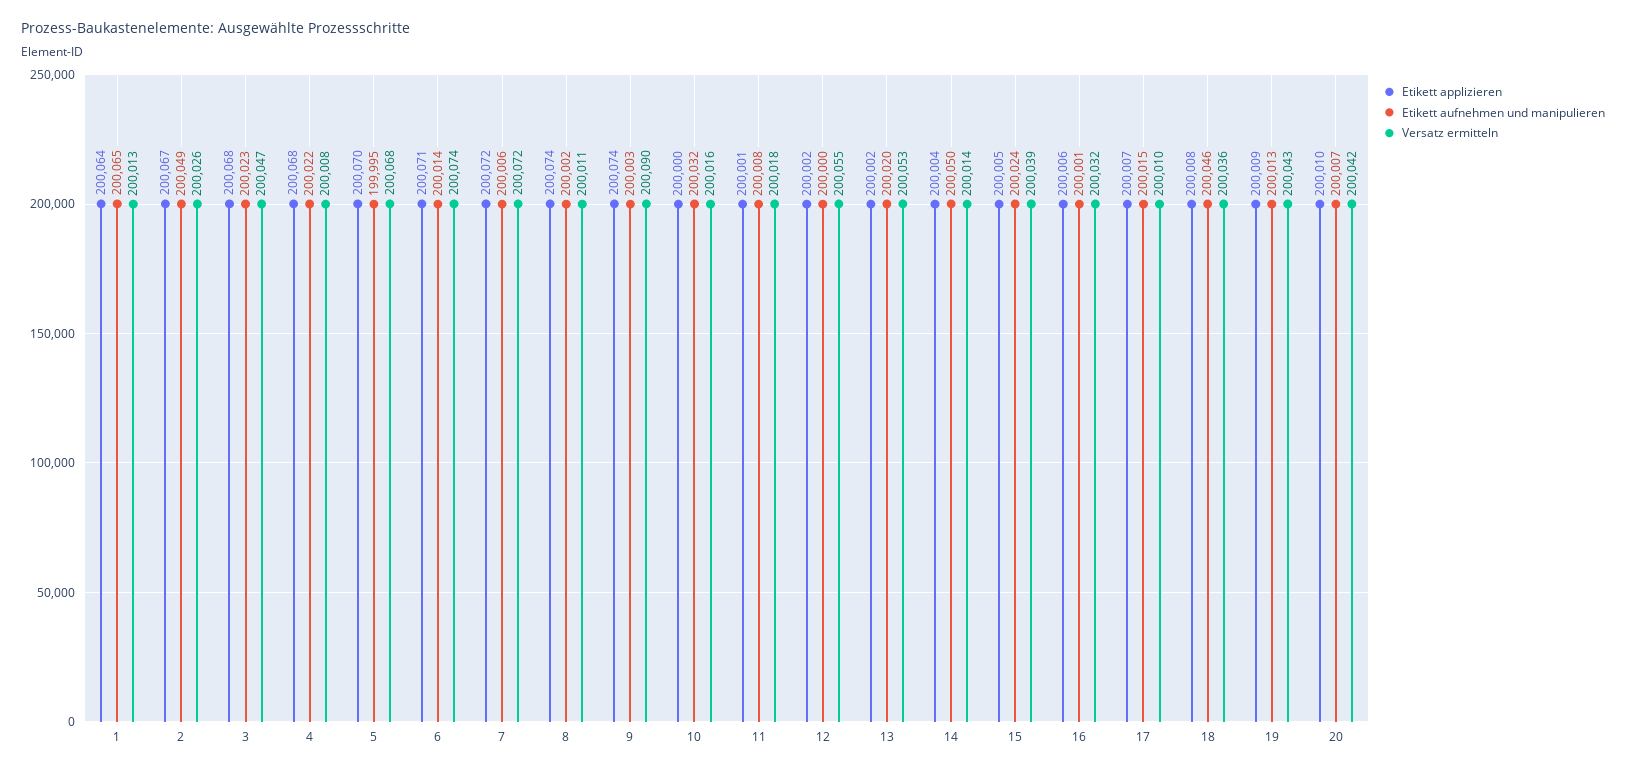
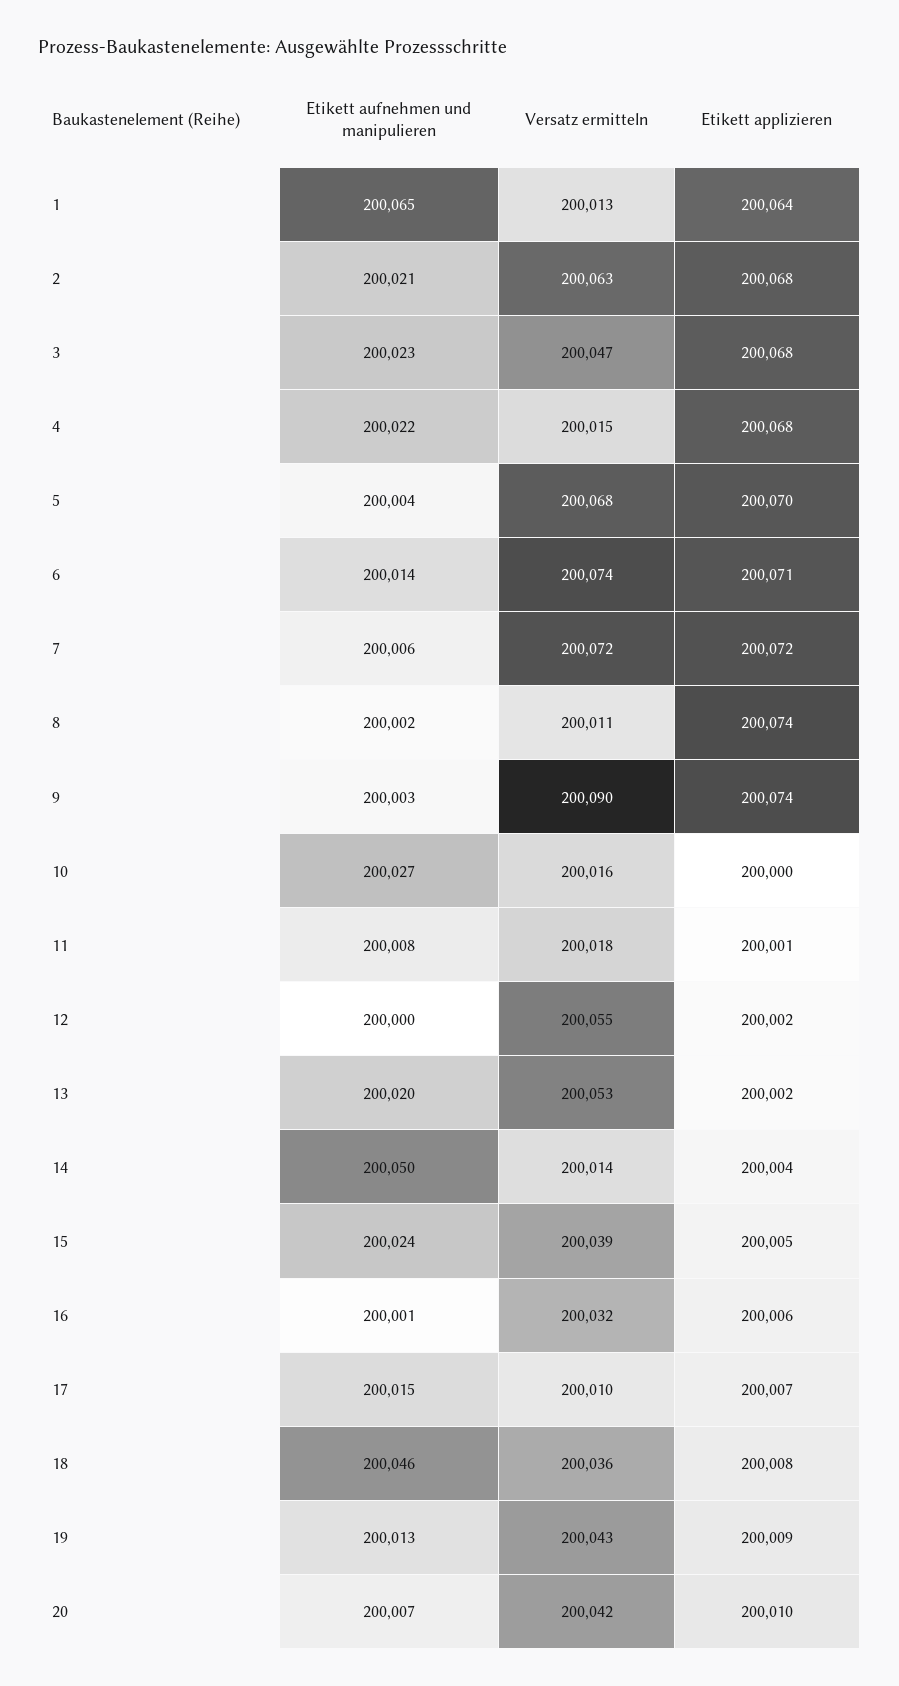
Etikett applizieren, 2: 200067 -> 200068
Etikett aufnehmen und manipulieren, 2: 200049 -> 200021
Versatz ermitteln, 2: 200026 -> 200063
Versatz ermitteln, 4: 200008 -> 200015
Etikett aufnehmen und manipulieren, 5: 199995 -> 200004
Etikett aufnehmen und manipulieren, 10: 200032 -> 200027

